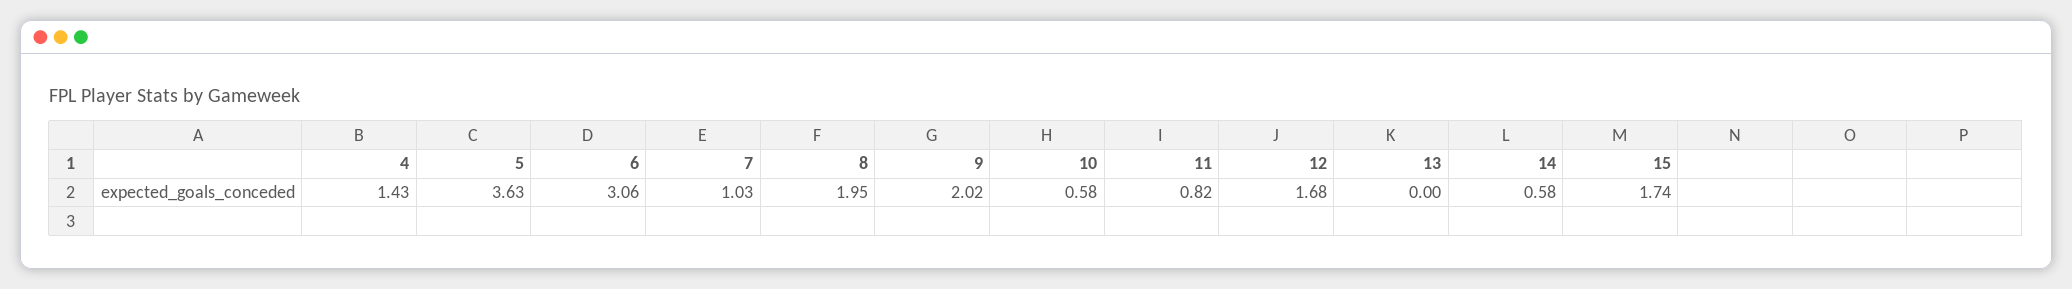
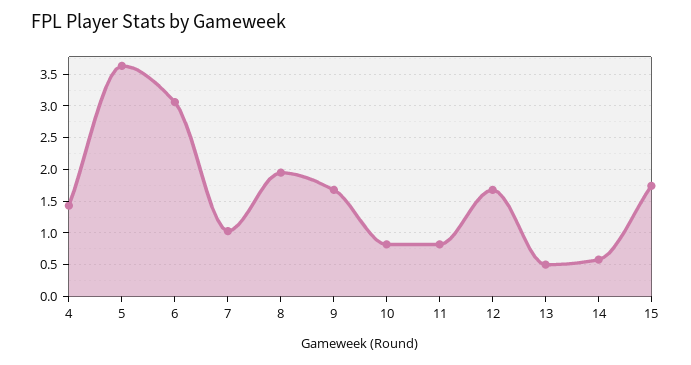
9: 2.02 -> 1.7
10: 0.58 -> 0.8
13: 0 -> 0.5

